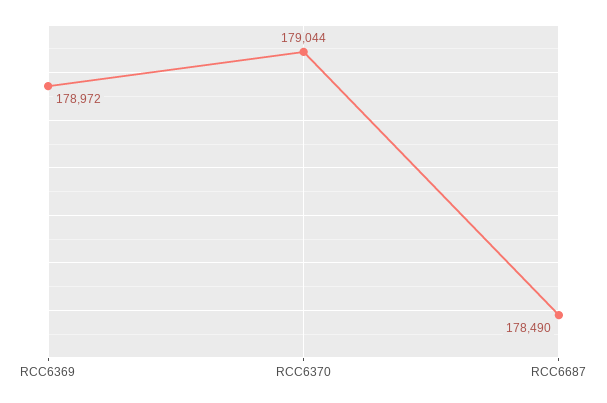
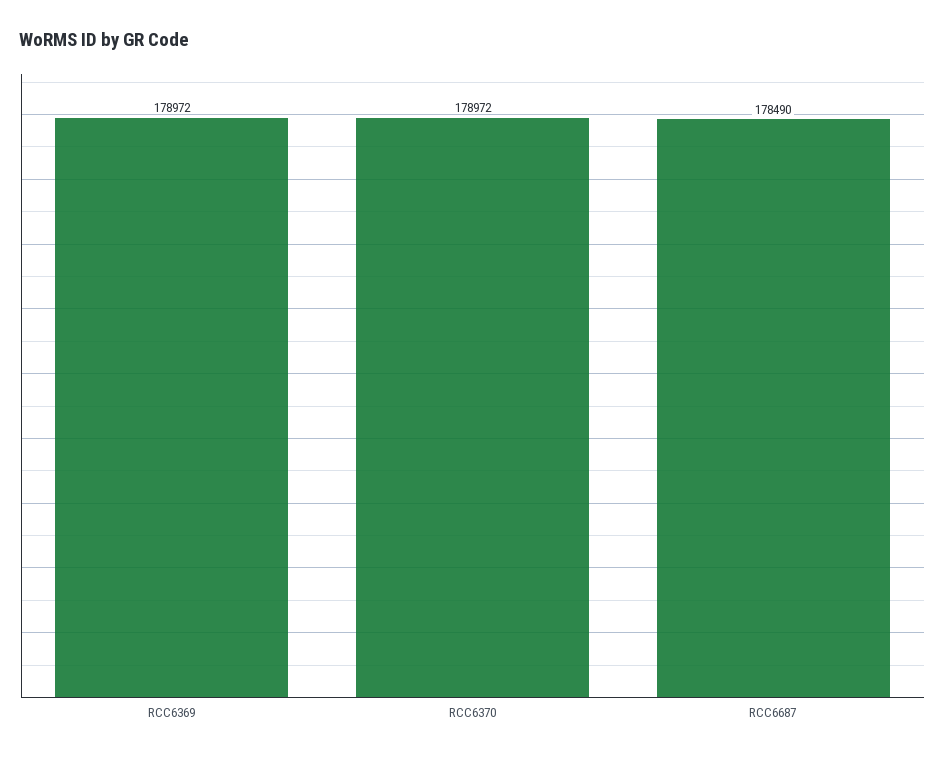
RCC6370: 179044 -> 178972

